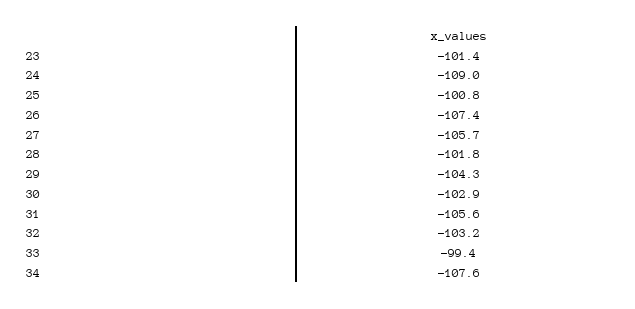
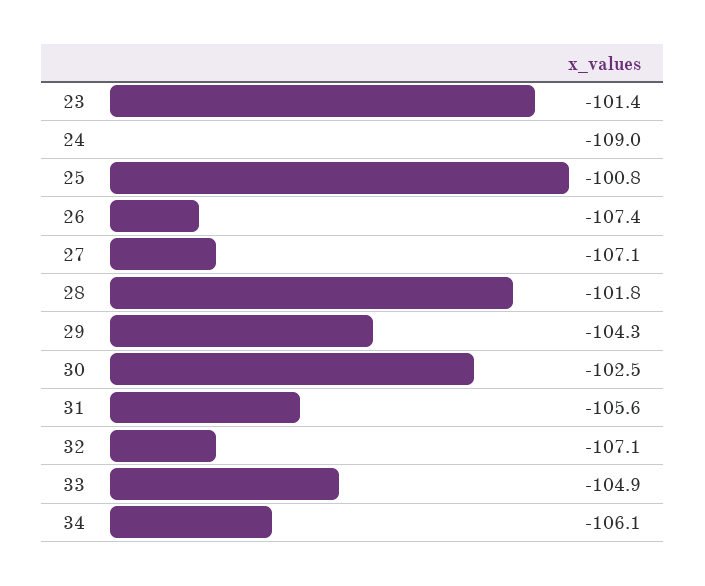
27: -105.7 -> -107.1
30: -102.9 -> -102.5
32: -103.2 -> -107.1
33: -99.4 -> -104.9
34: -107.6 -> -106.1

